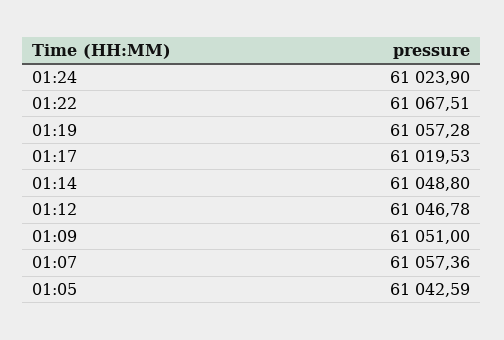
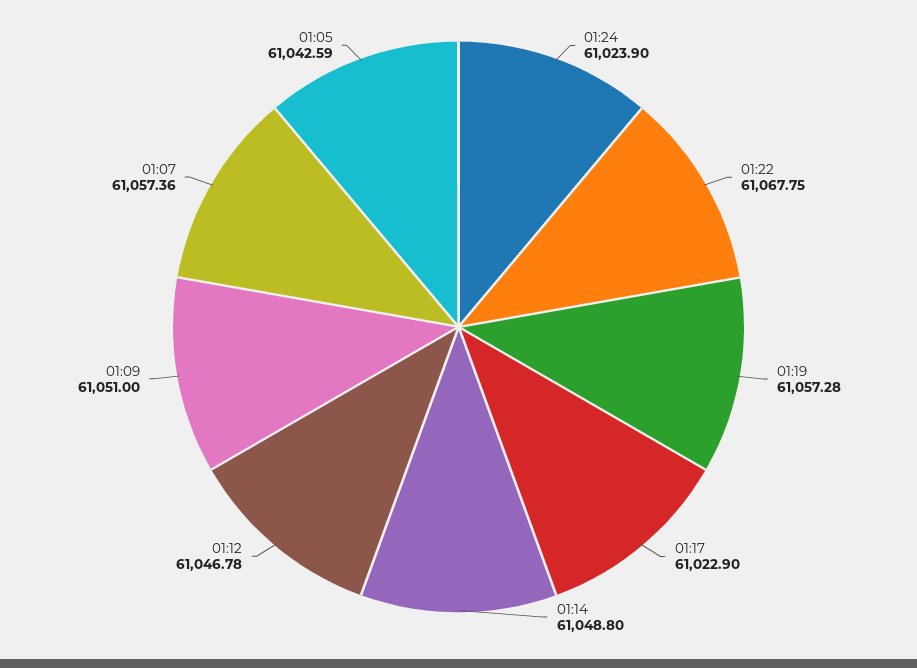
01:22: 61067.51 -> 61067.75
01:17: 61019.53 -> 61022.9

